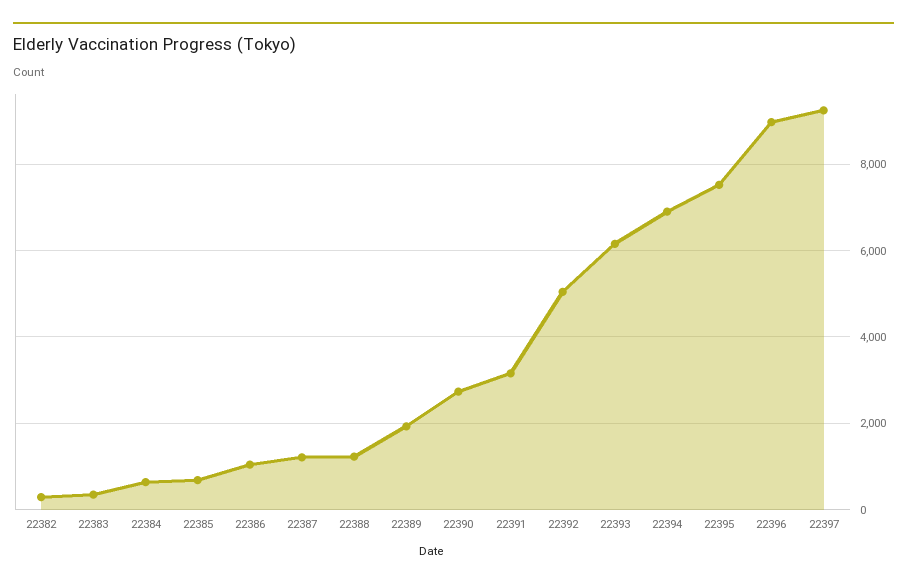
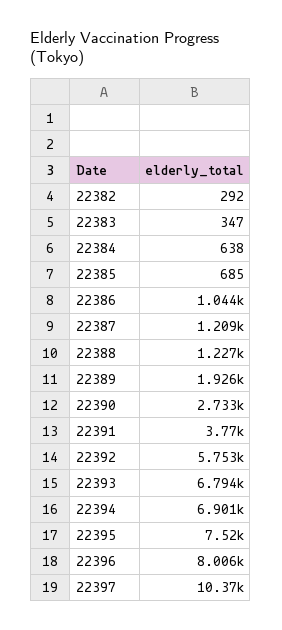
22391: 3200 -> 3770
22392: 5000 -> 5753
22393: 6200 -> 6794
22396: 9000 -> 8006
22397: 9200 -> 10370

